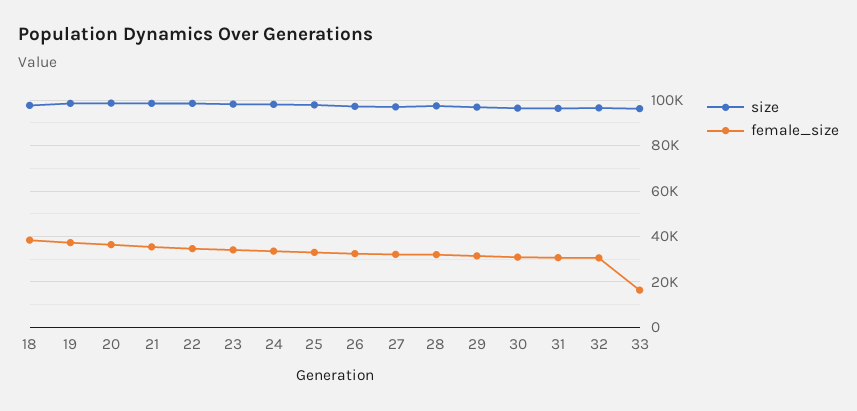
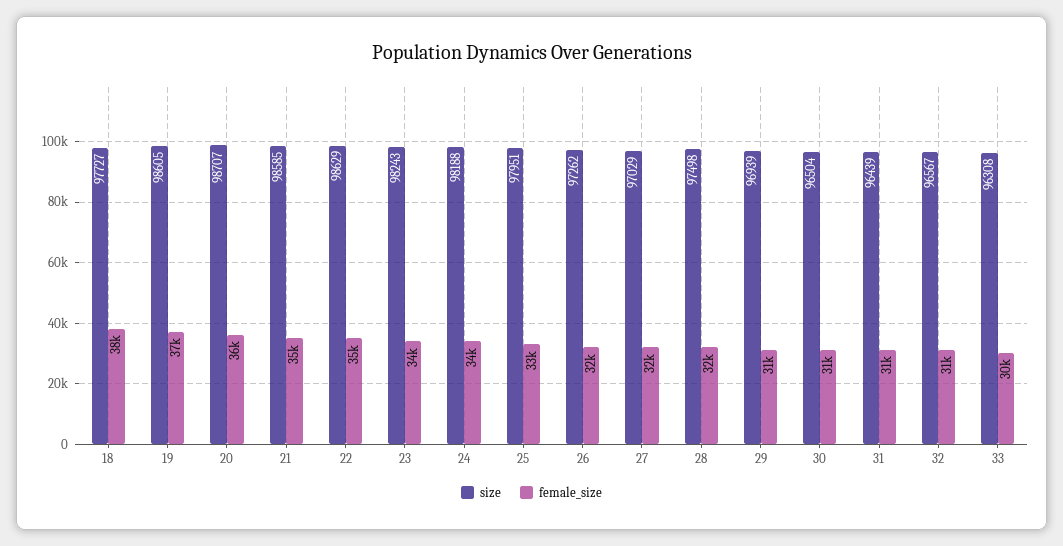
female_size, 33: 15000 -> 30000

